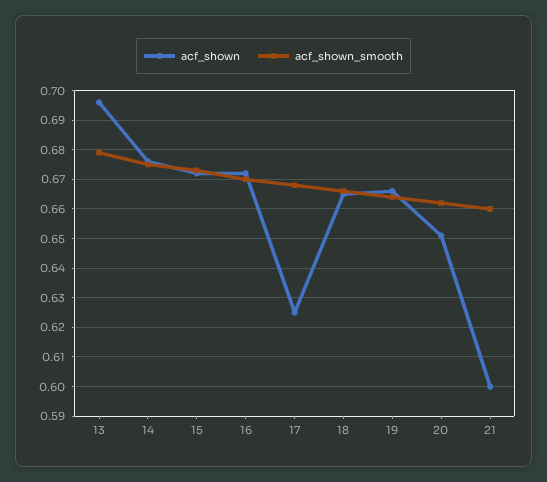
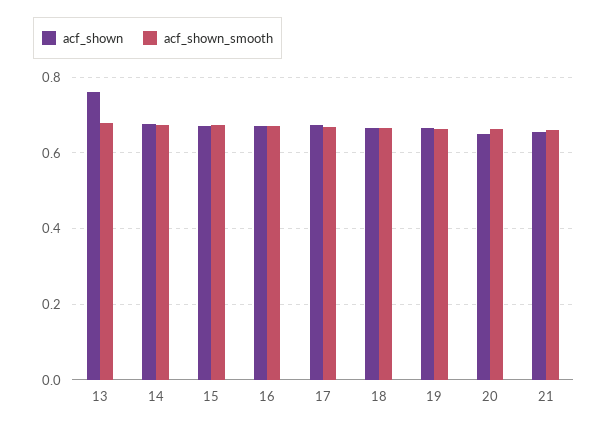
acf_shown, 13: 0.695 -> 0.76
acf_shown, 17: 0.625 -> 0.68
acf_shown, 21: 0.6 -> 0.66

